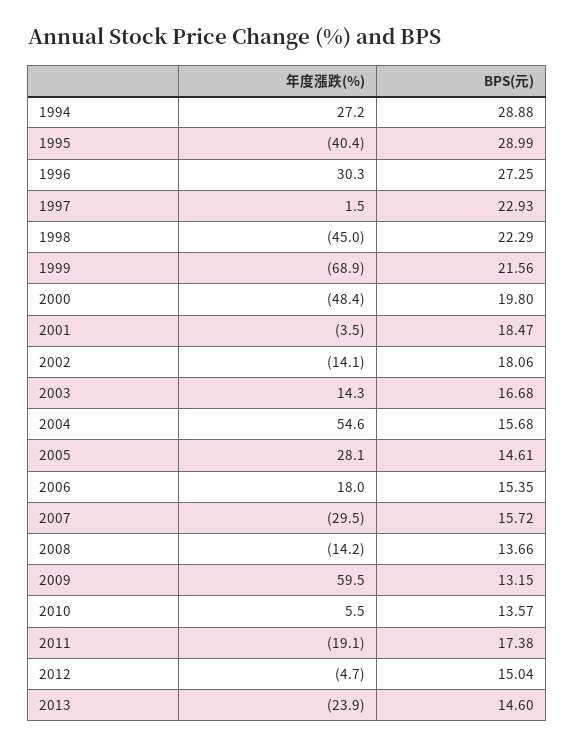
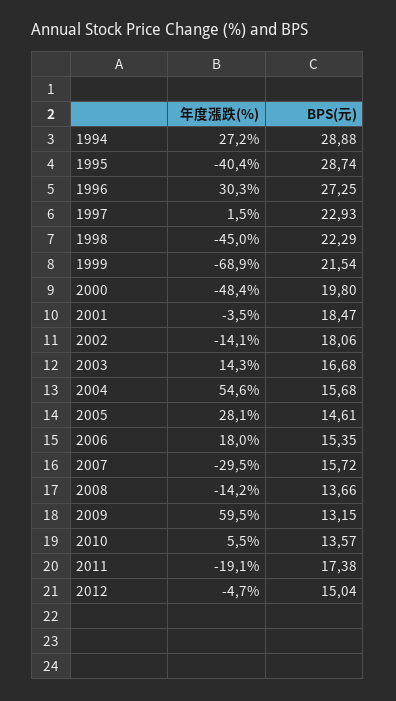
BPS(元), 1995: 28.99 -> 28.74
BPS(元), 1999: 21.56 -> 21.54
年度漲跌(%), 2013: -23.9 -> none
BPS(元), 2013: 14.6 -> none

